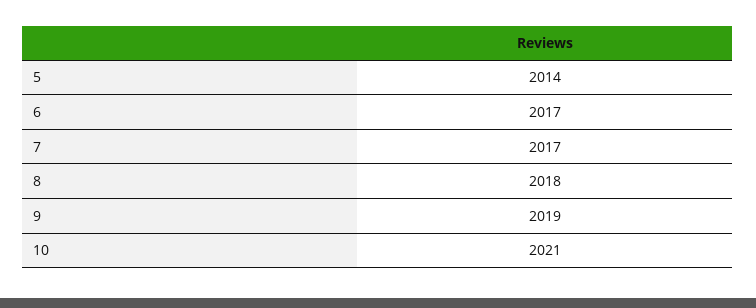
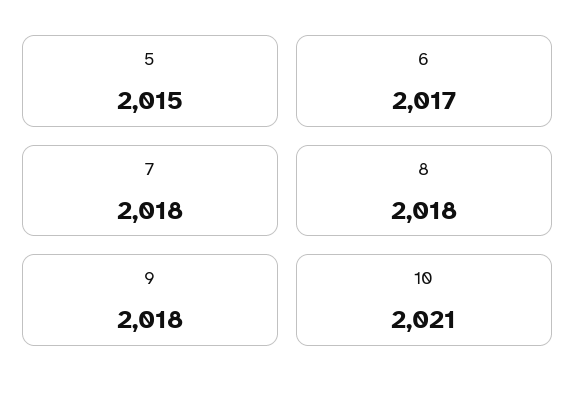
5: 2014 -> 2015
7: 2017 -> 2018
9: 2019 -> 2018

